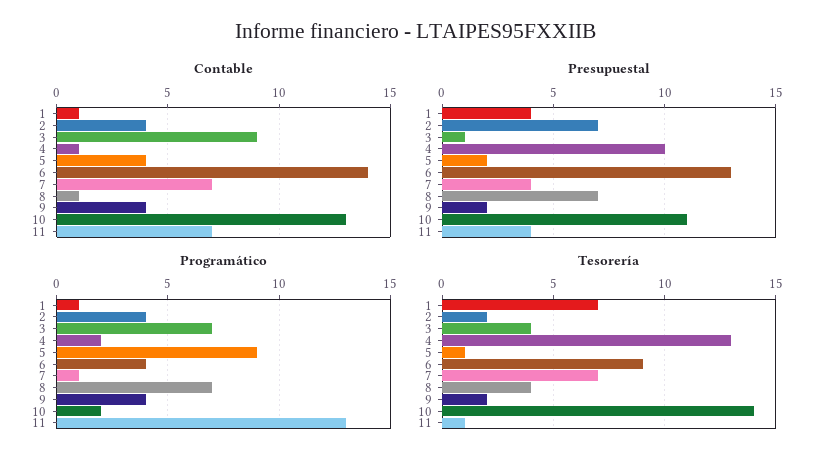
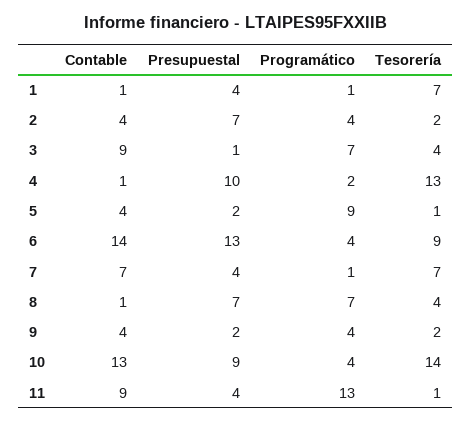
Contable, 11: 7 -> 9
Presupuestal, 10: 11 -> 9
Programático, 10: 2 -> 4

